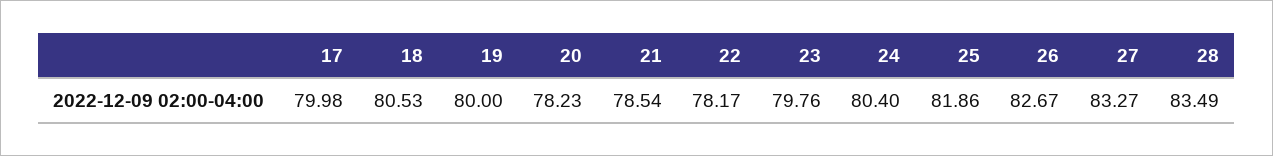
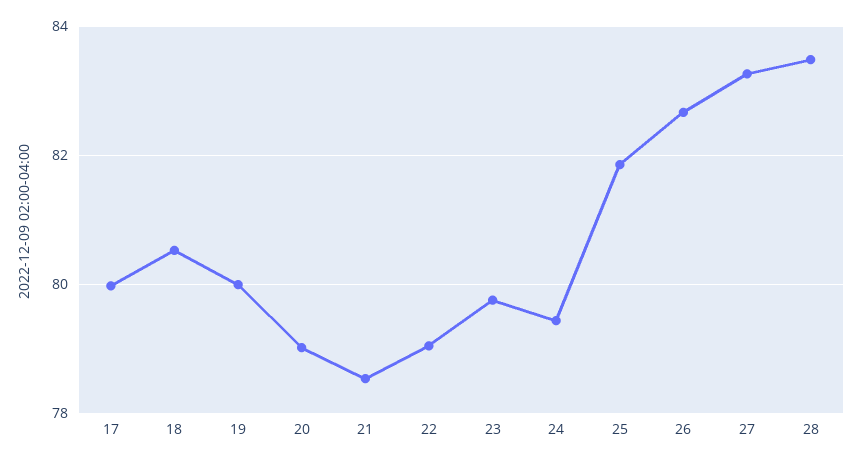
20: 78.23 -> 79
22: 78.17 -> 79
24: 80.4 -> 79.4

